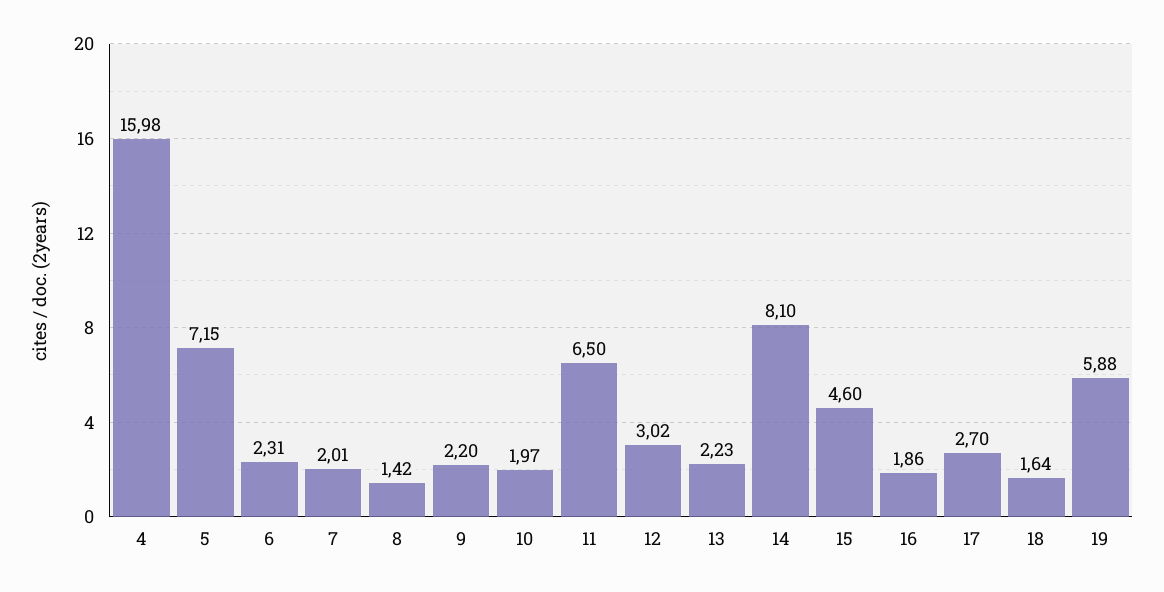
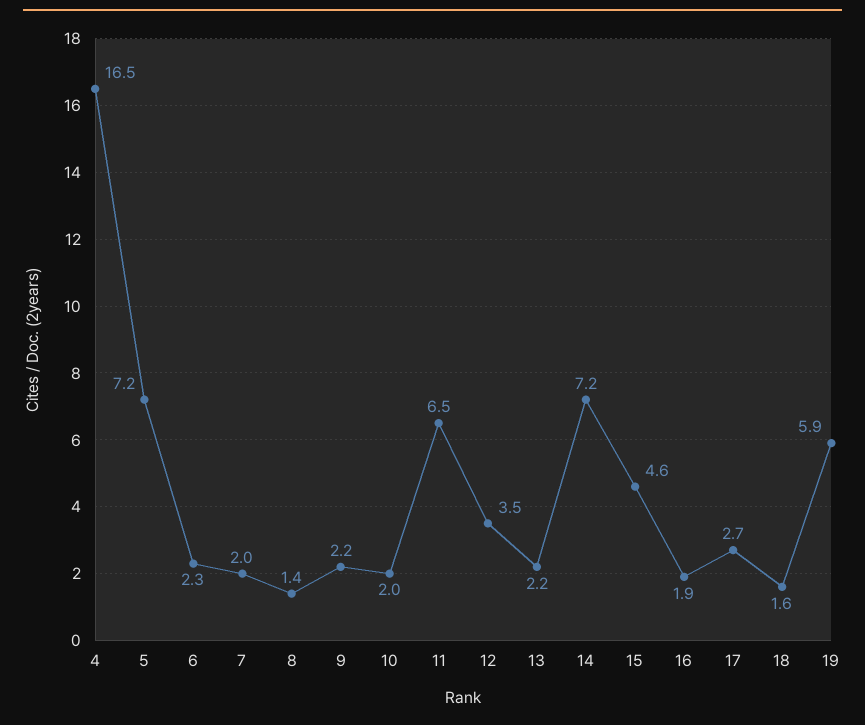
4: 15.98 -> 16.5
12: 3.02 -> 3.5
14: 8.1 -> 7.2

